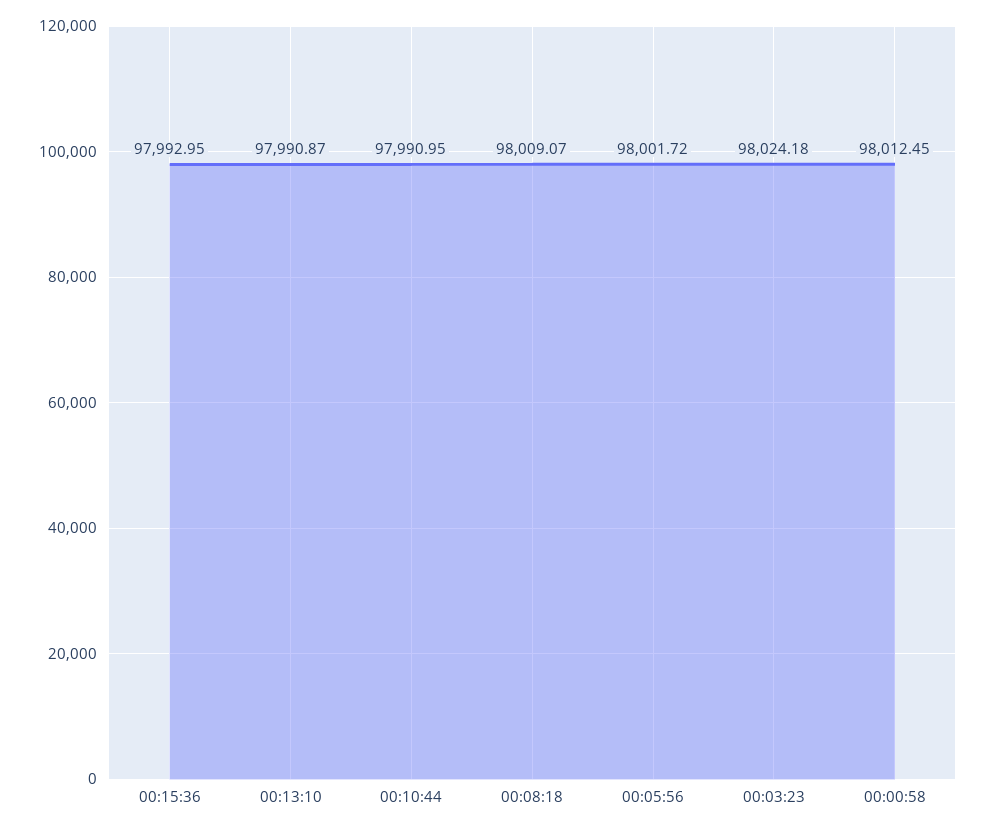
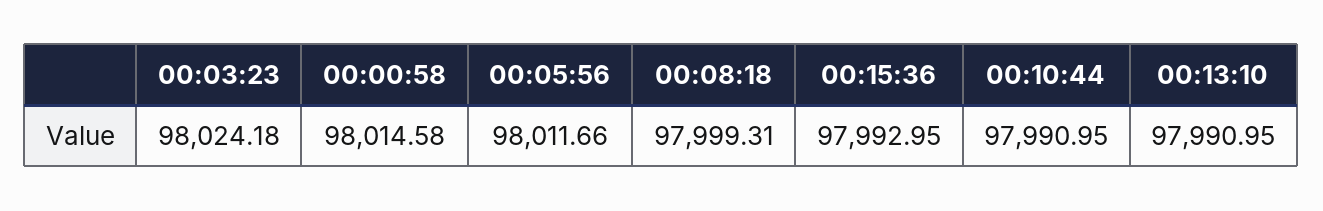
00:13:10: 97990.87 -> 97990.95
00:08:18: 98009.07 -> 97999.31
00:05:56: 98001.72 -> 98011.66
00:00:58: 98012.45 -> 98014.58

